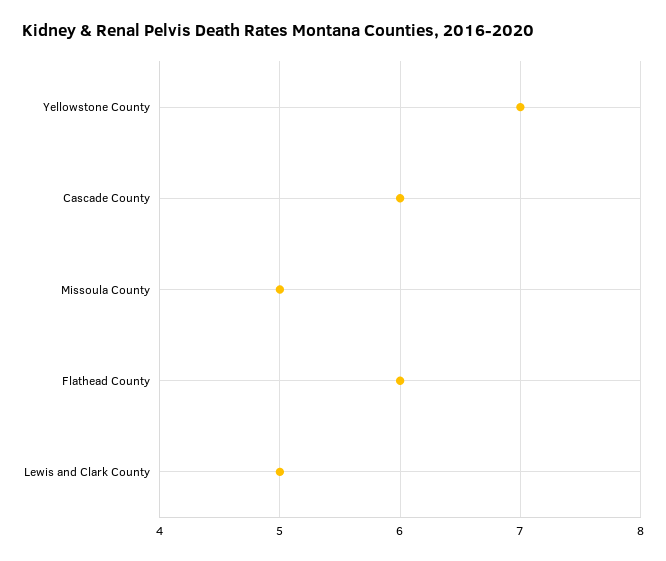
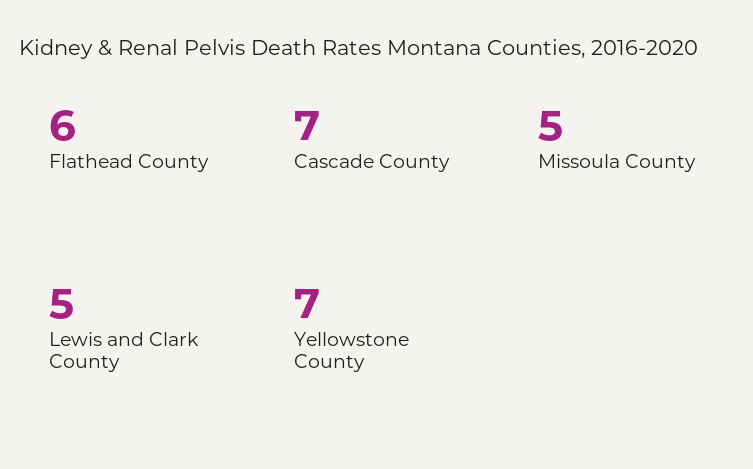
Cascade County: 6 -> 7

